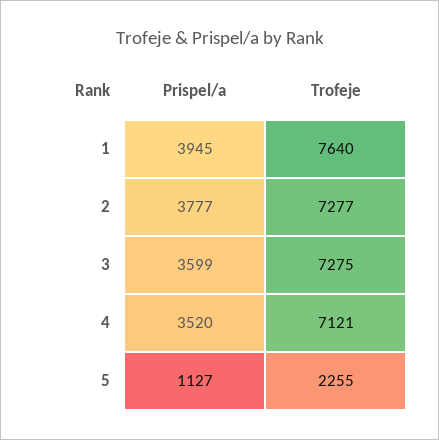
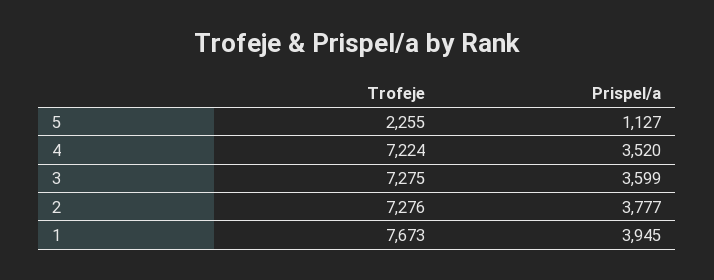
Trofeje, 1: 7640 -> 7673
Trofeje, 2: 7277 -> 7276
Trofeje, 4: 7121 -> 7224

